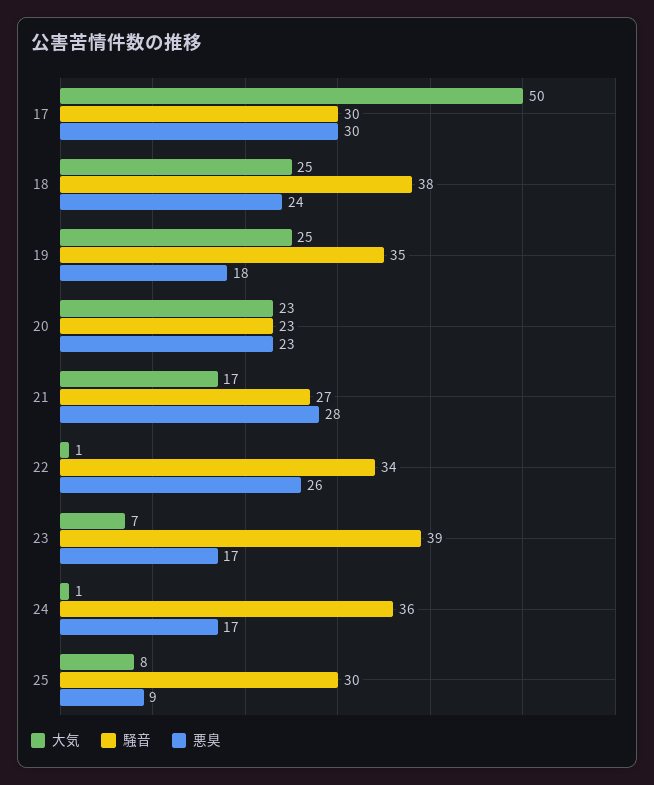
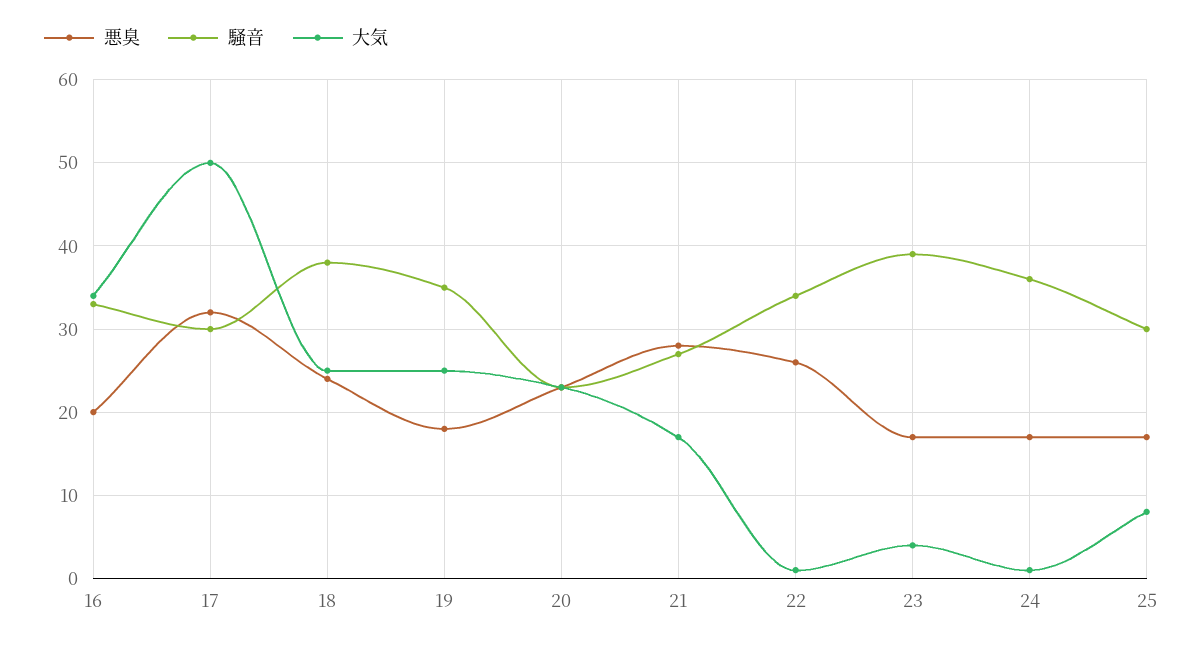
悪臭, 17: 30 -> 32
大気, 23: 7 -> 4
悪臭, 25: 9 -> 17
悪臭, 16: none -> 20
騒音, 16: none -> 33
大気, 16: none -> 34

